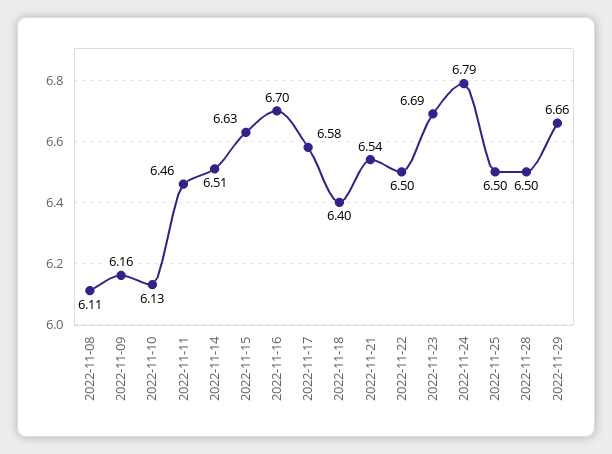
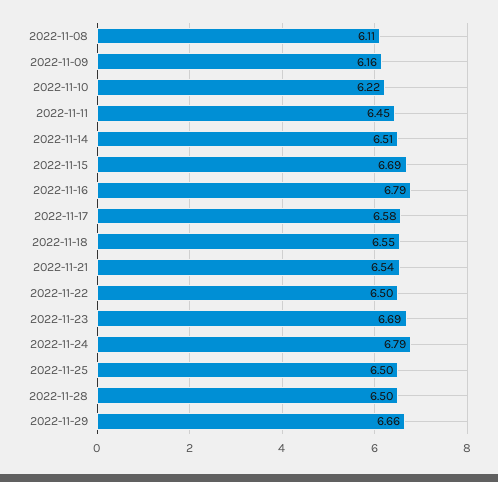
2022-11-10: 6.13 -> 6.22
2022-11-11: 6.46 -> 6.45
2022-11-15: 6.63 -> 6.69
2022-11-16: 6.7 -> 6.79
2022-11-18: 6.4 -> 6.55

